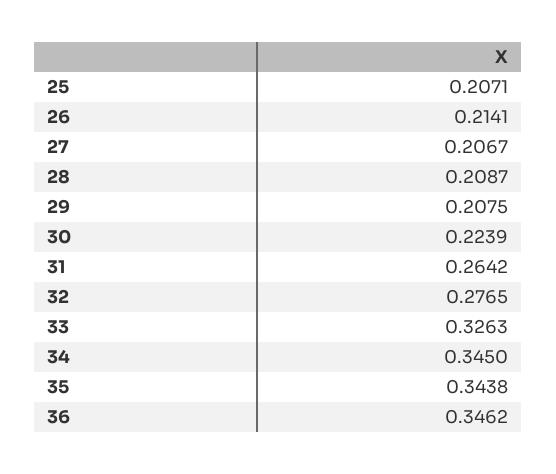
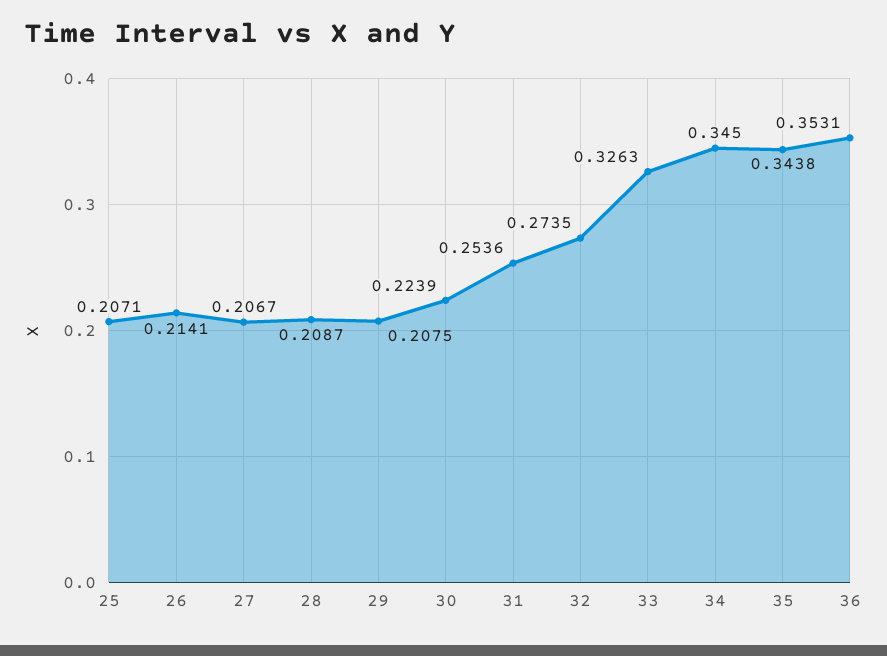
31: 0.2642 -> 0.2536
32: 0.2765 -> 0.2735
36: 0.3462 -> 0.3531

